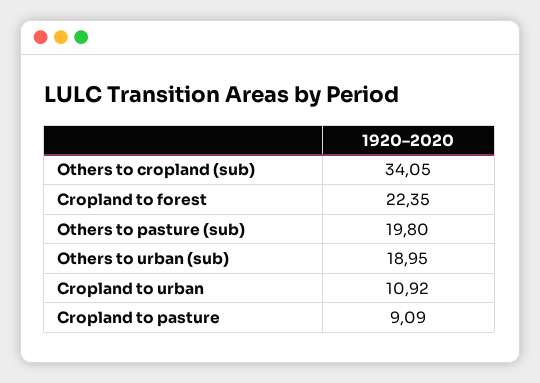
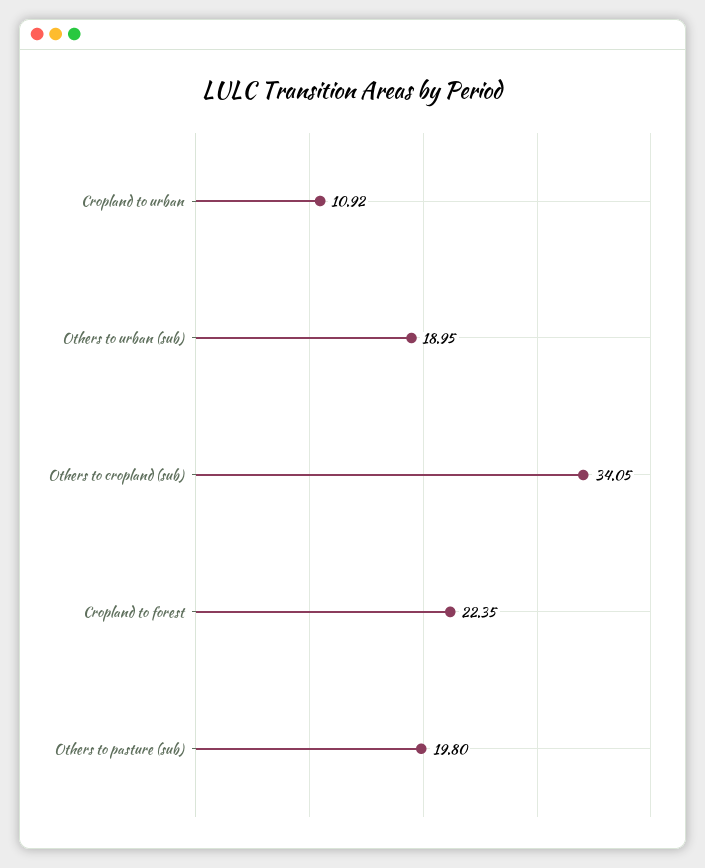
Cropland to pasture: 9.09 -> none

